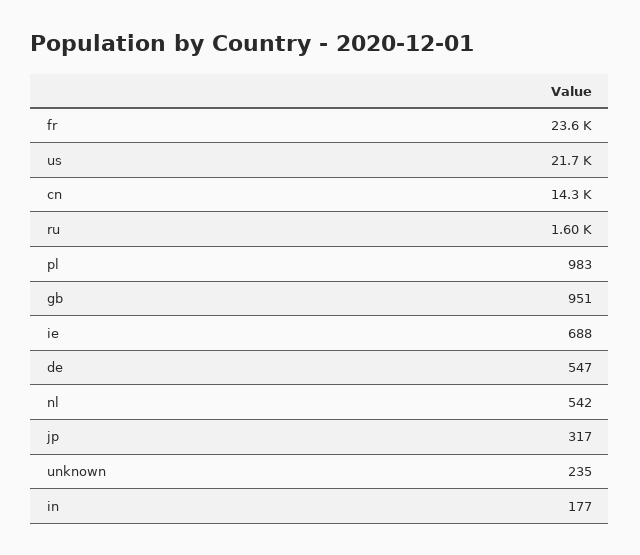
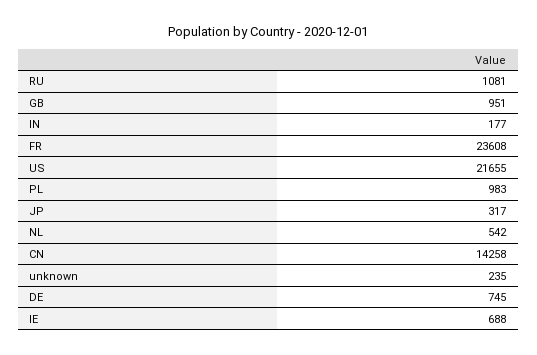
ru: 1600 -> 1081
de: 547 -> 745

